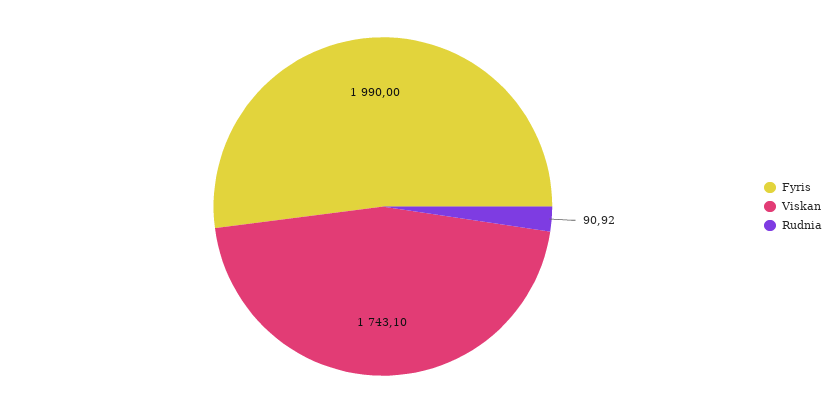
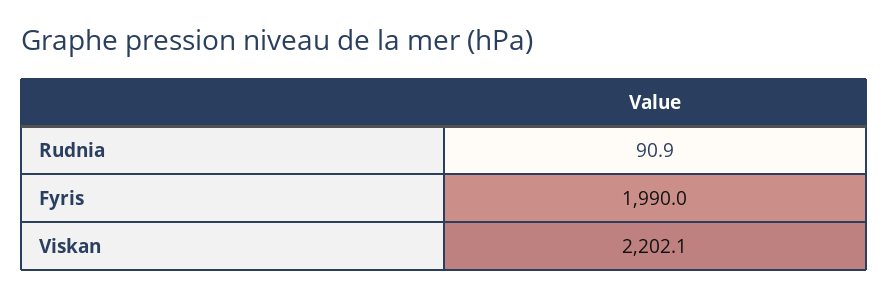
Viskan: 1743.1 -> 2202.1

